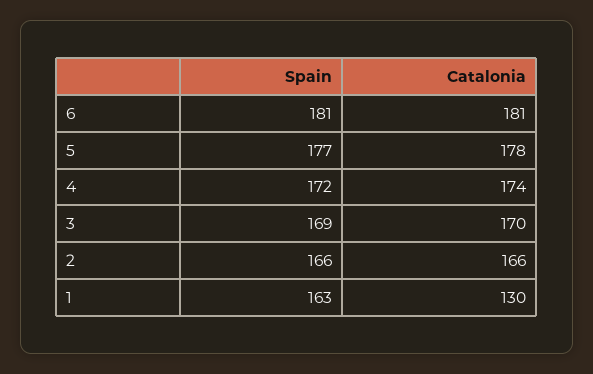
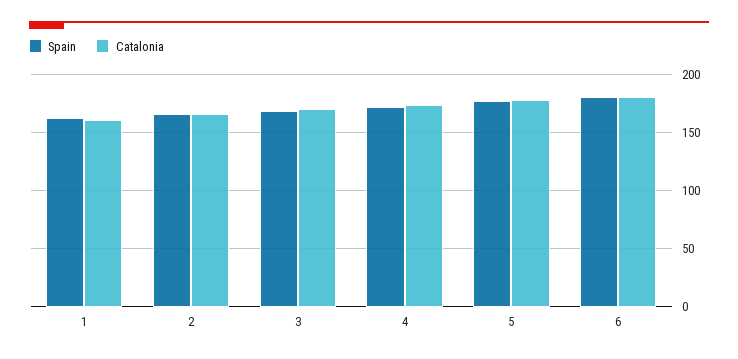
Catalonia, 1: 130 -> 160

